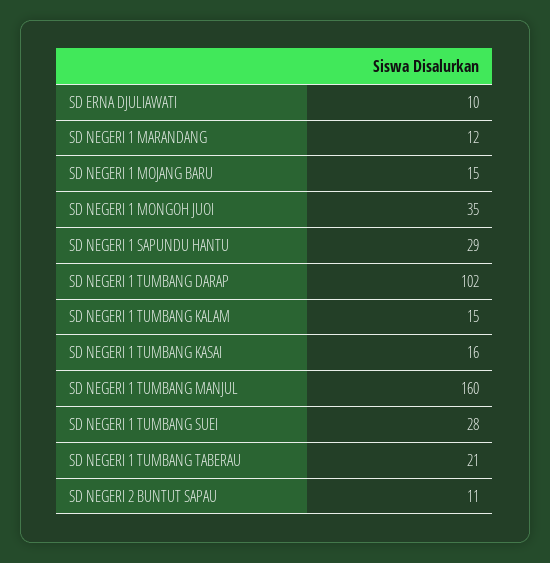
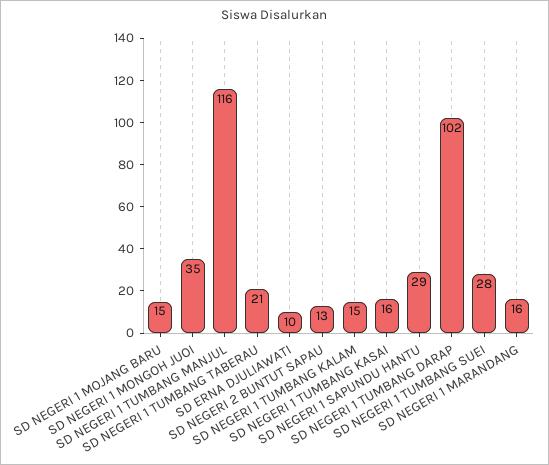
SD NEGERI 1 MARANDANG: 12 -> 16
SD NEGERI 1 TUMBANG MANJUL: 160 -> 116
SD NEGERI 2 BUNTUT SAPAU: 11 -> 13

